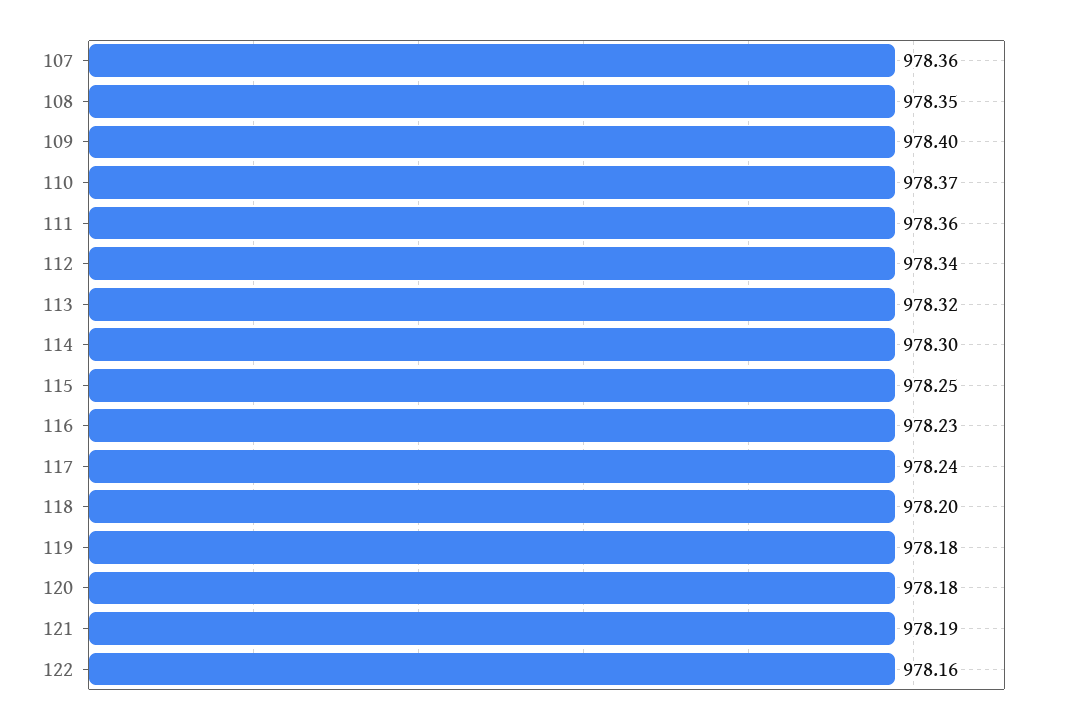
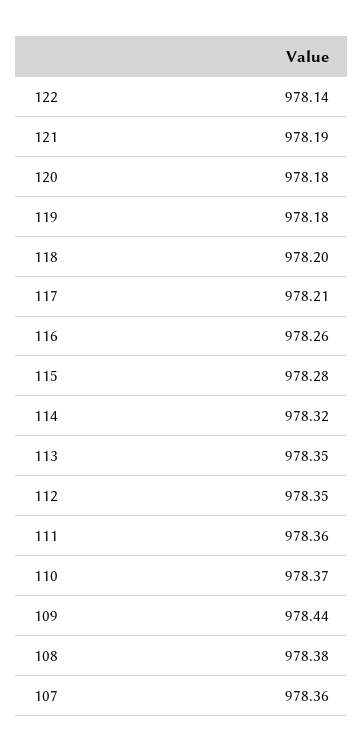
108: 978.35 -> 978.38
109: 978.4 -> 978.44
112: 978.34 -> 978.35
113: 978.32 -> 978.35
114: 978.3 -> 978.32
115: 978.25 -> 978.28
116: 978.23 -> 978.26
117: 978.24 -> 978.21
122: 978.16 -> 978.14

